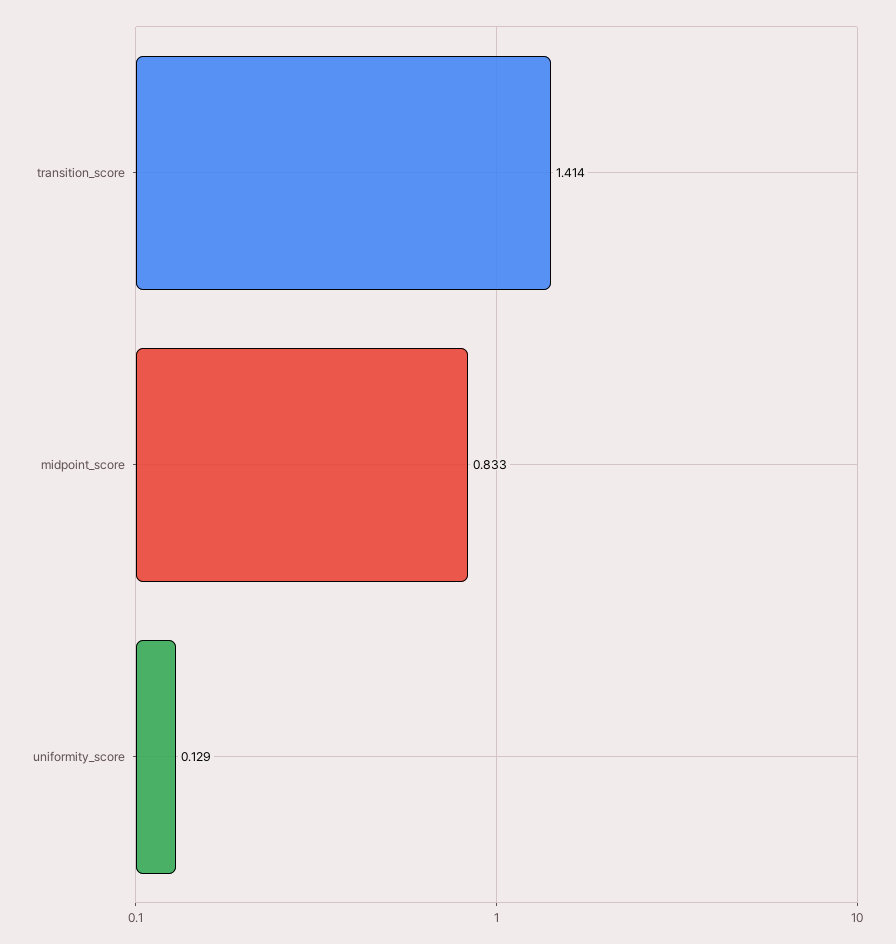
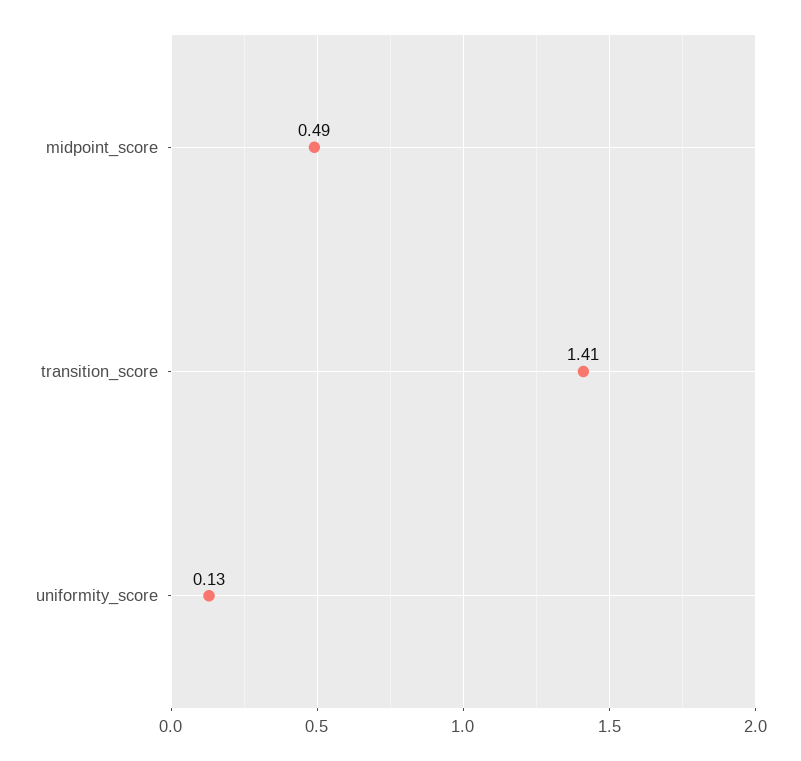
midpoint_score: 0.833 -> 0.49

